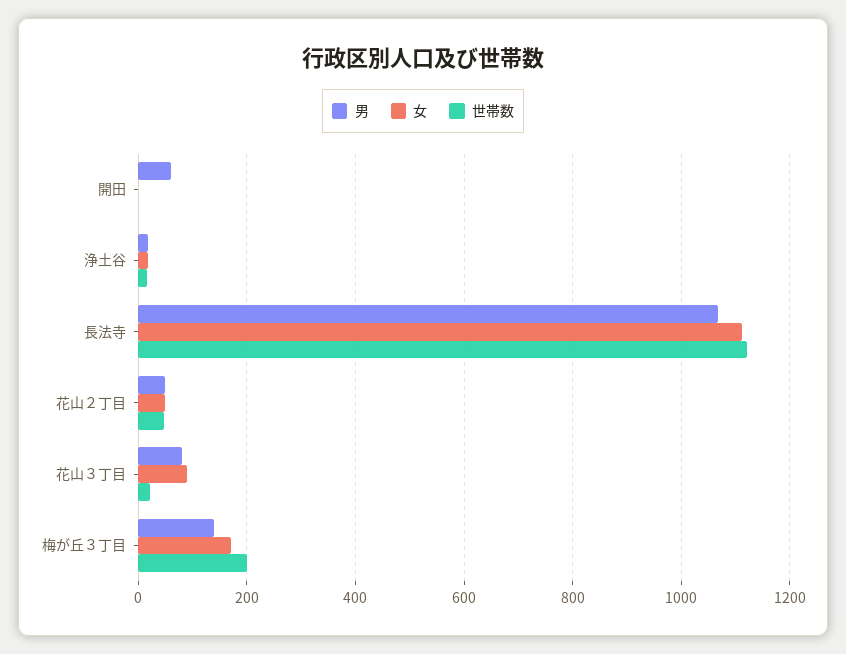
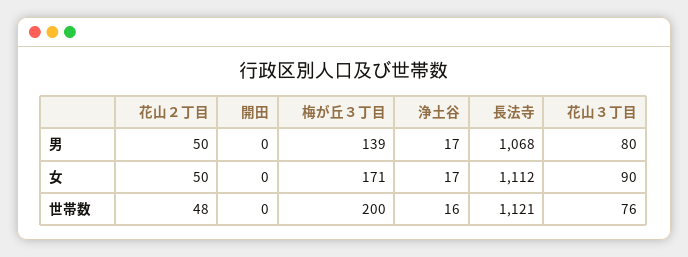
男, 開田: 60 -> 0
世帯数, 花山３丁目: 20 -> 76

